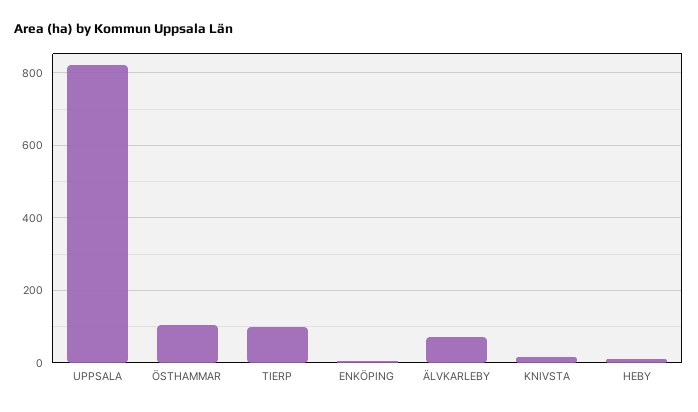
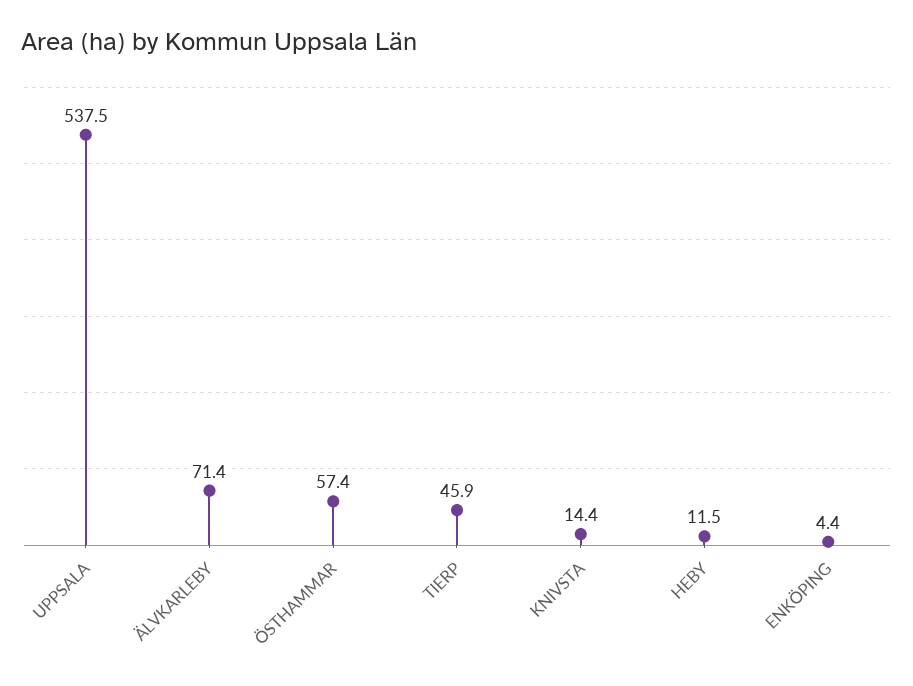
UPPSALA: 820 -> 537.5
ÖSTHAMMAR: 100 -> 57.4
TIERP: 100 -> 45.9

